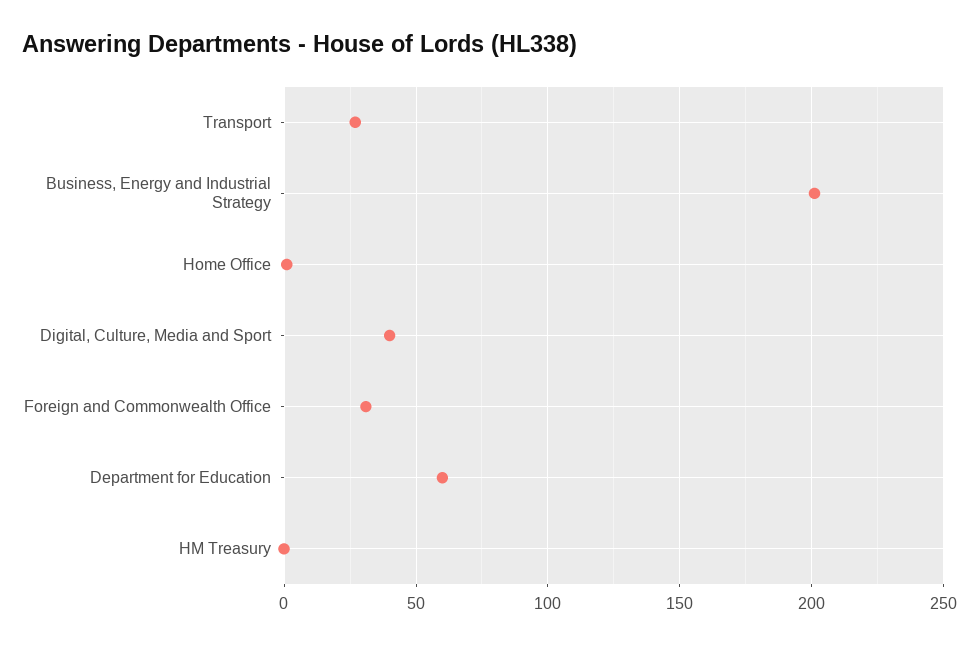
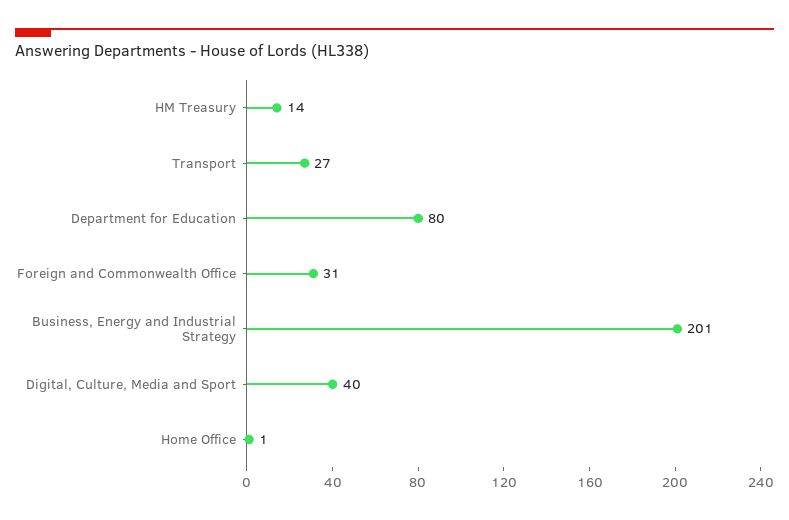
Department for Education: 60 -> 80
HM Treasury: 0 -> 14

